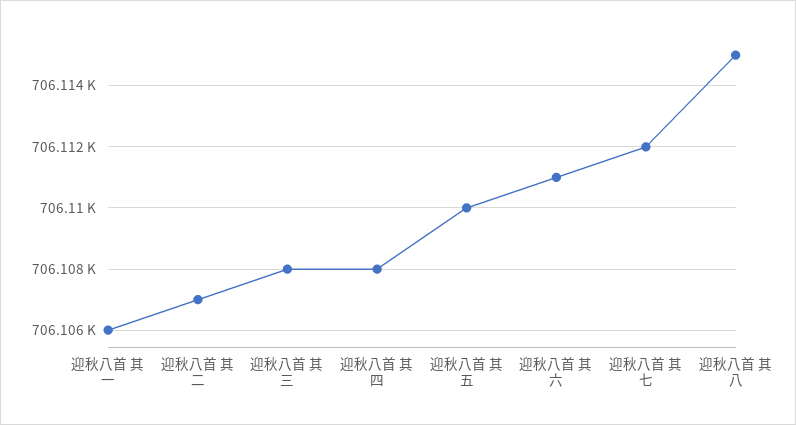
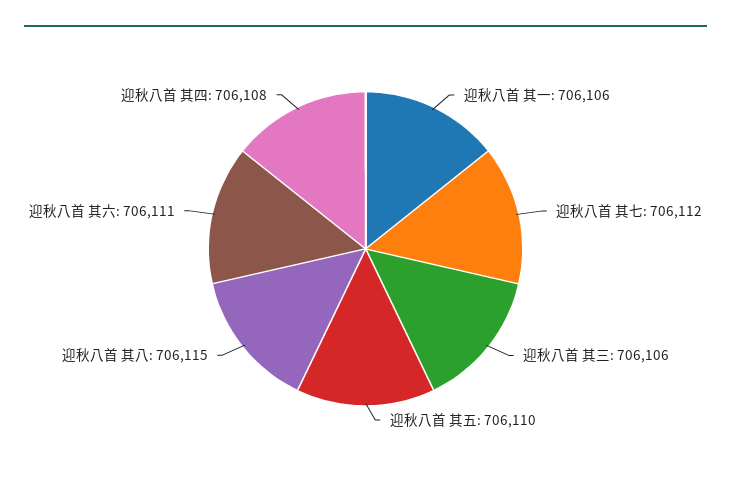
迎秋八首 其二: 706107 -> none
迎秋八首 其三: 706108 -> 706106

